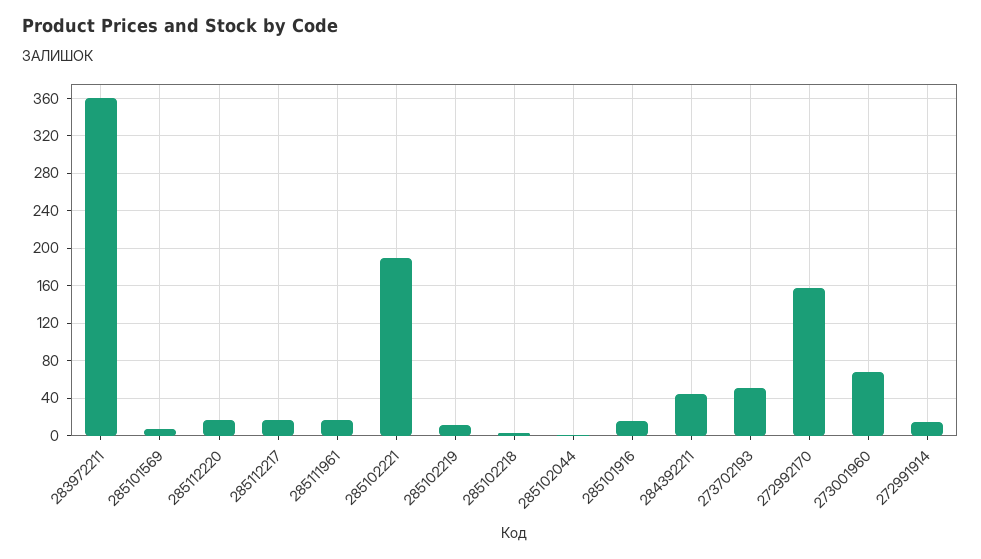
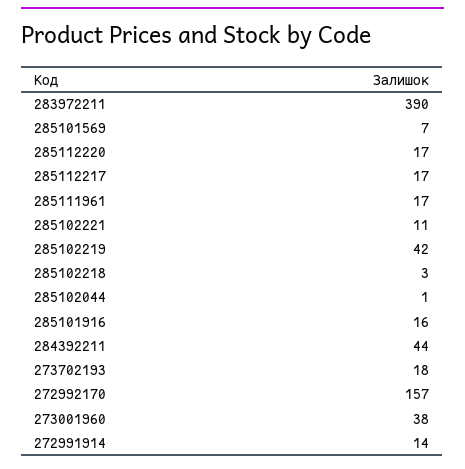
283972211: 360 -> 390
285102221: 190 -> 11
285102219: 10 -> 42
273702193: 50 -> 18
273001960: 70 -> 38

